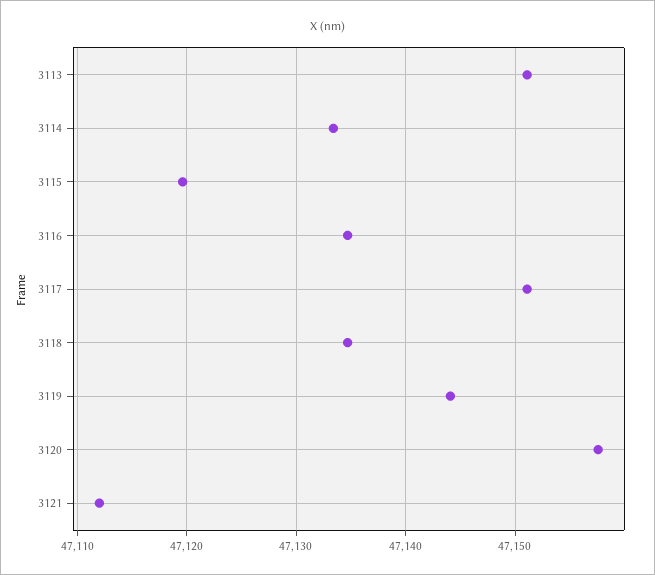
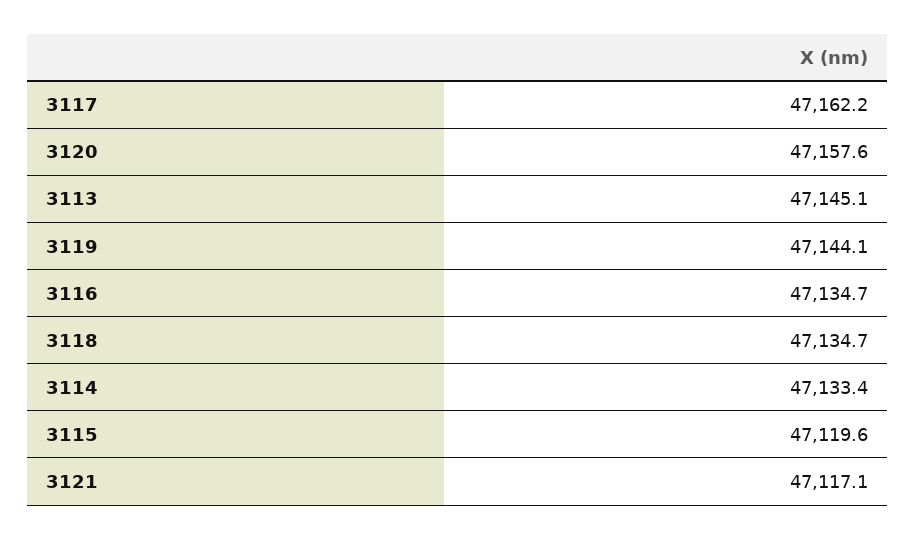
3113: 47151 -> 47145.1
3117: 47151 -> 47162.2
3121: 47112 -> 47117.1

